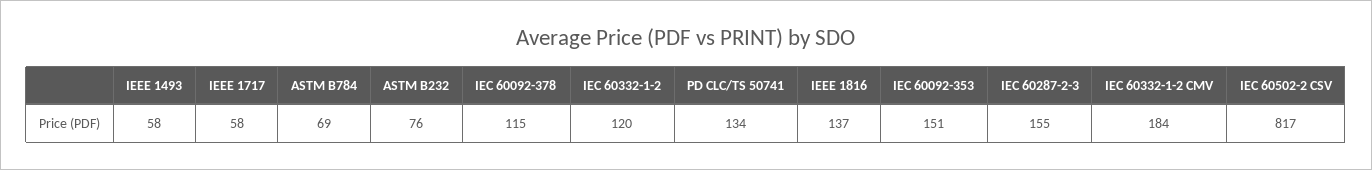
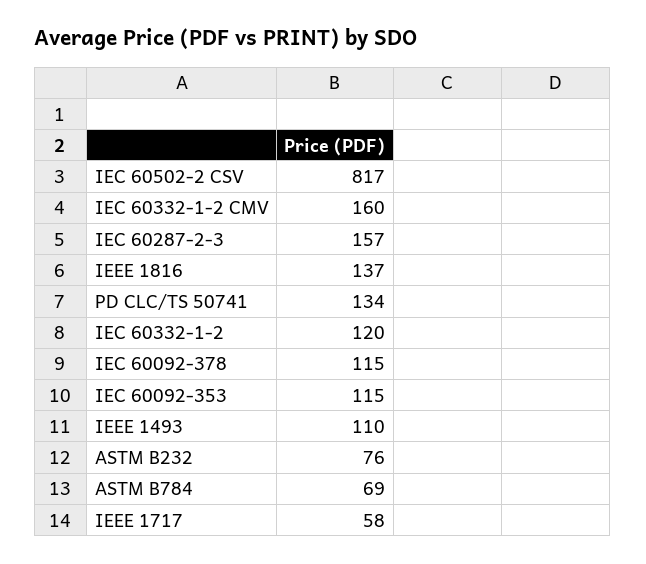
IEEE 1493: 58 -> 110
IEC 60092-353: 151 -> 115
IEC 60287-2-3: 155 -> 157
IEC 60332-1-2 CMV: 184 -> 160

